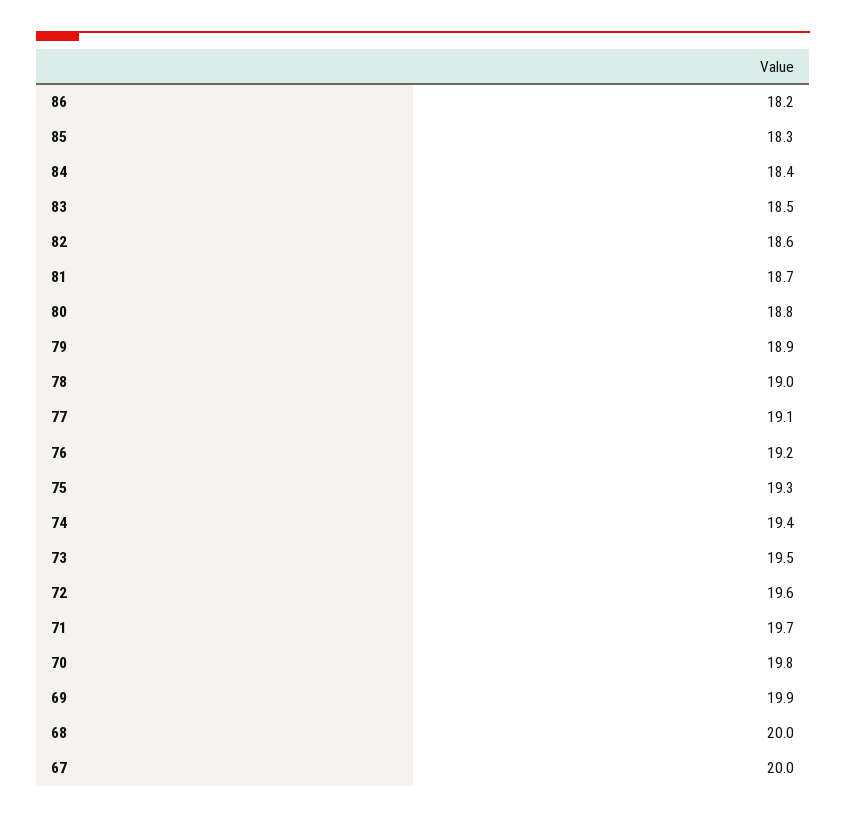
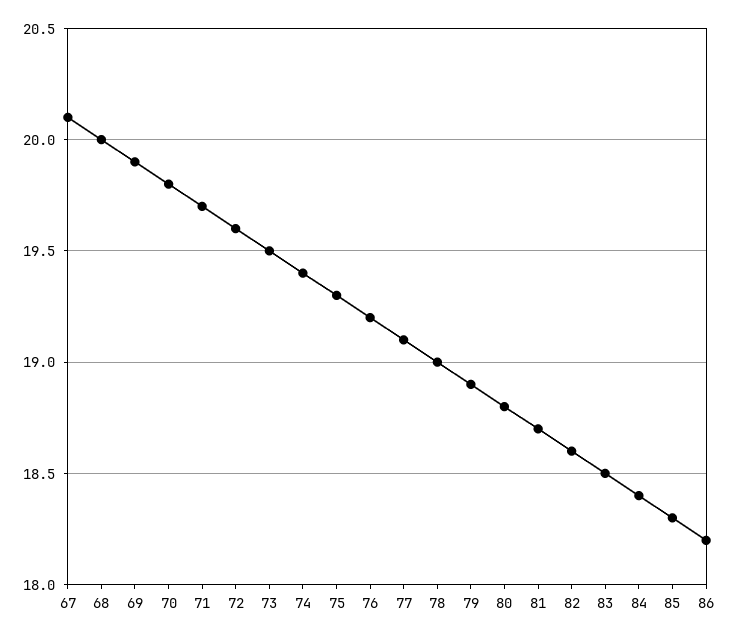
67: 20 -> 20.1

